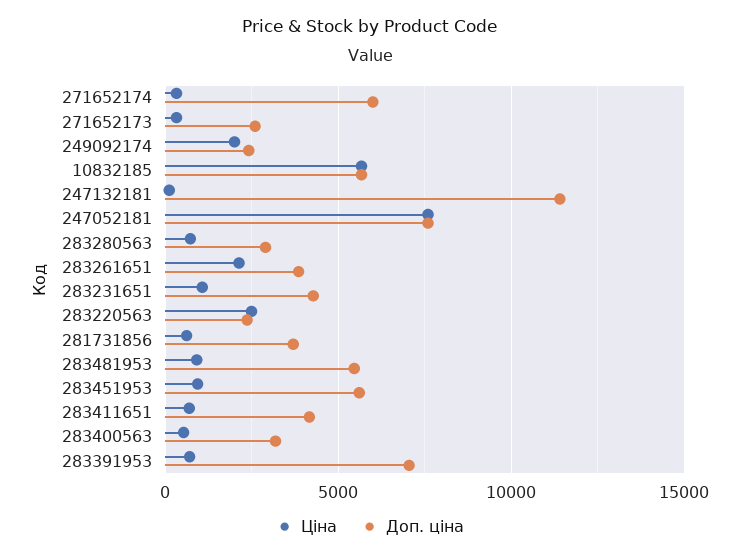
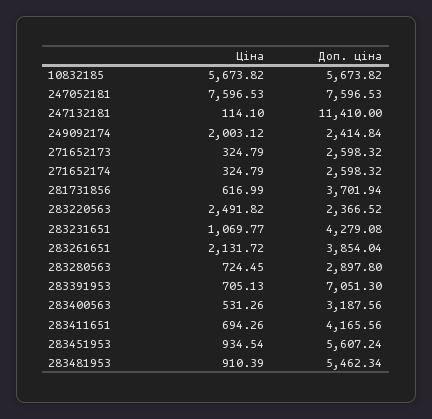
Доп. ціна, 271652174: 6000 -> 2598.32

